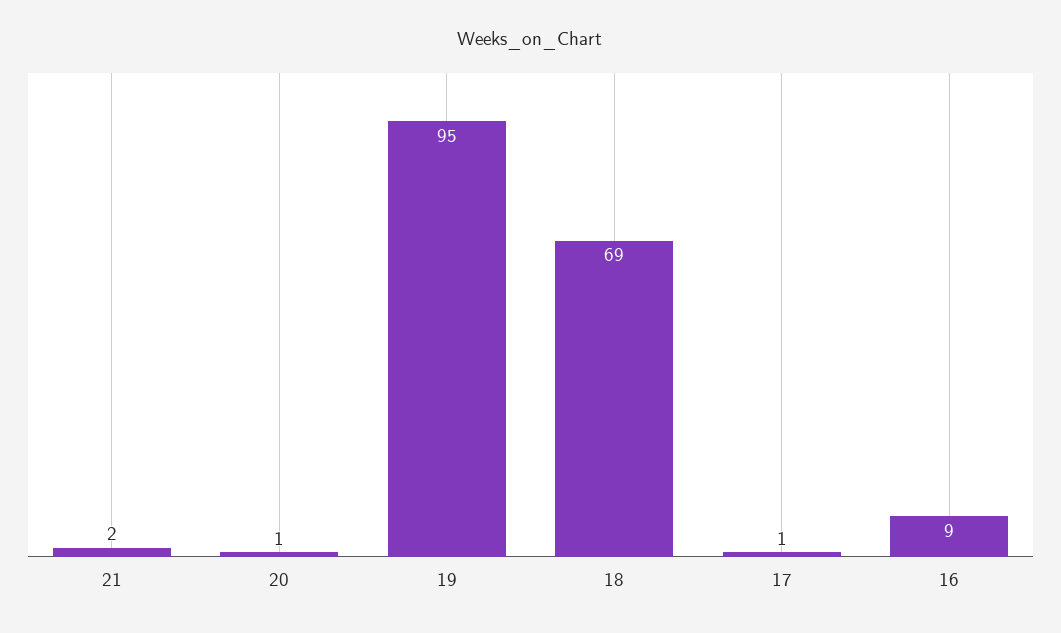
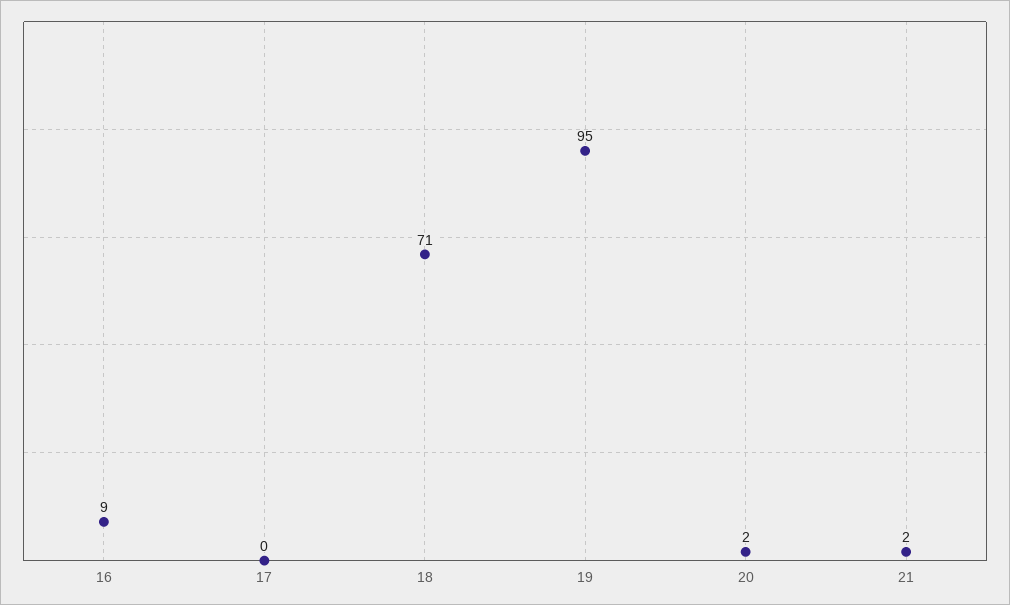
20: 1 -> 2
18: 69 -> 71
17: 1 -> 0

